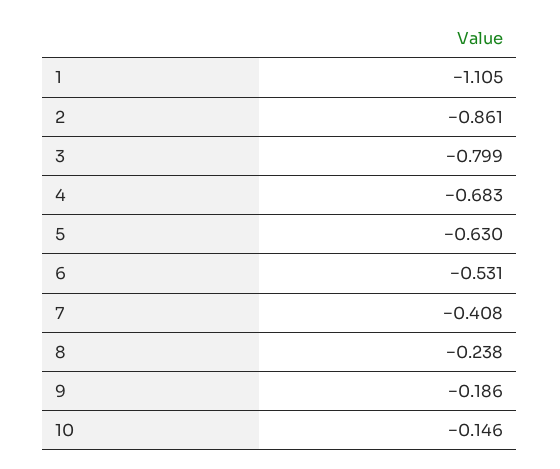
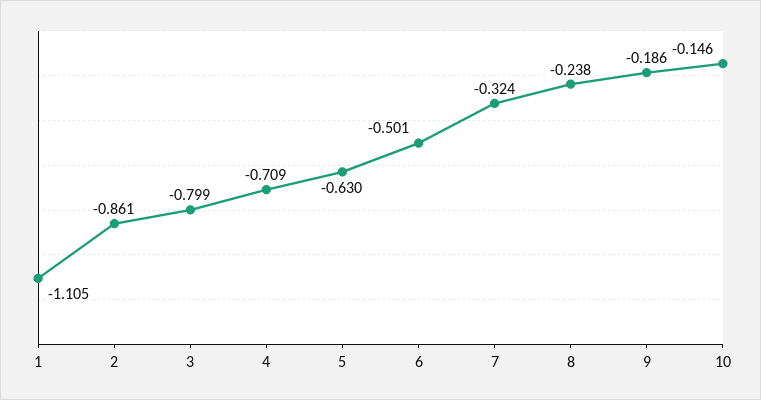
4: -0.683 -> -0.709
6: -0.531 -> -0.501
7: -0.408 -> -0.324

